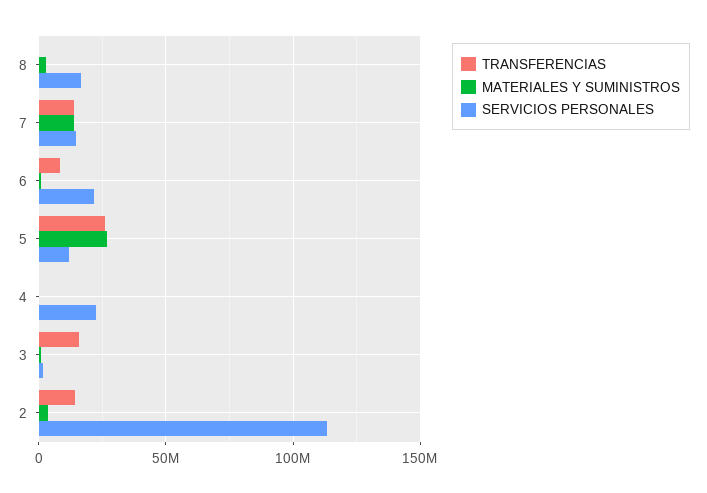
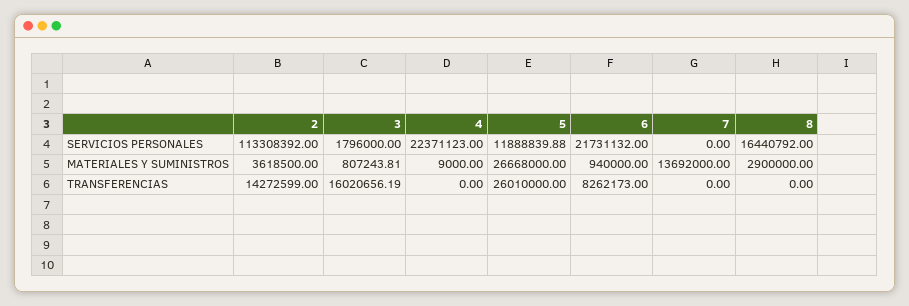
TRANSFERENCIAS, 7: 15000000 -> 0
SERVICIOS PERSONALES, 7: 15000000 -> 0

